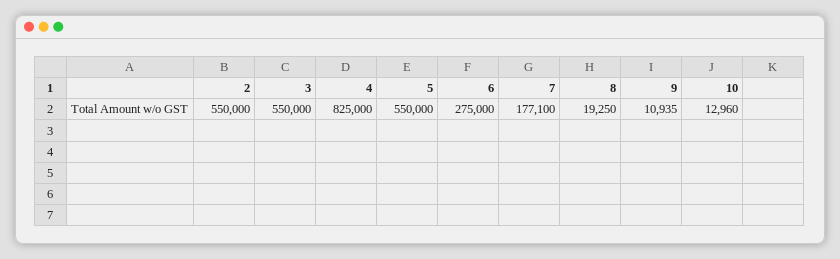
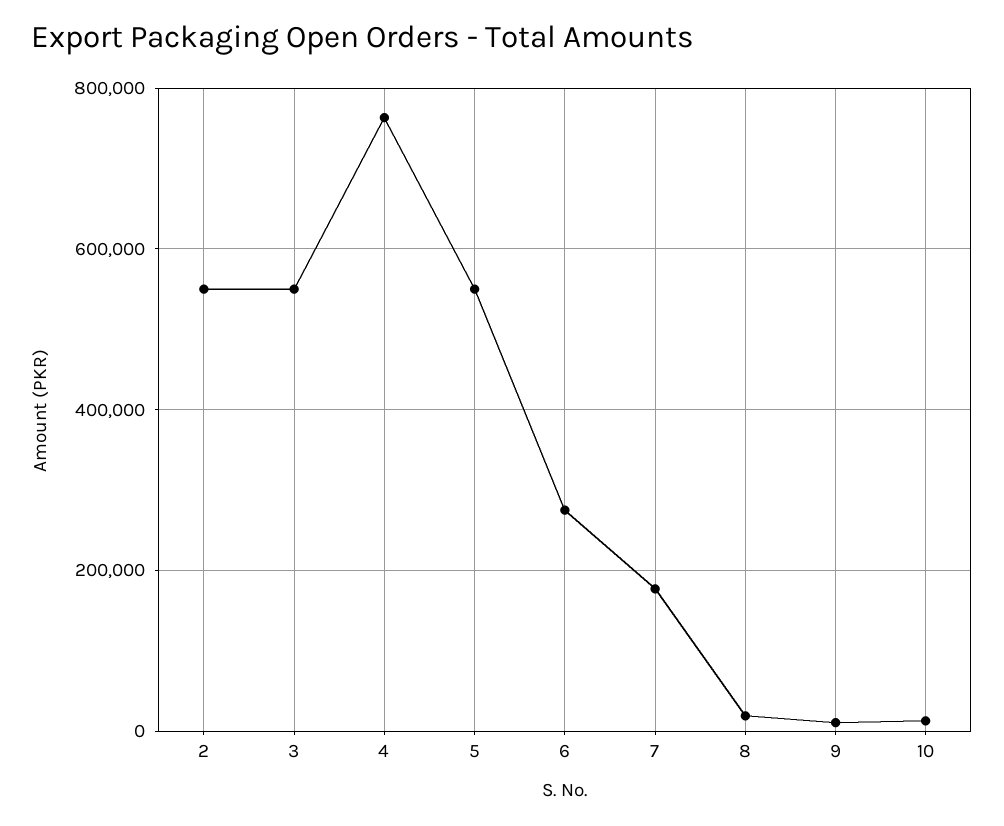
4: 825000 -> 760000

